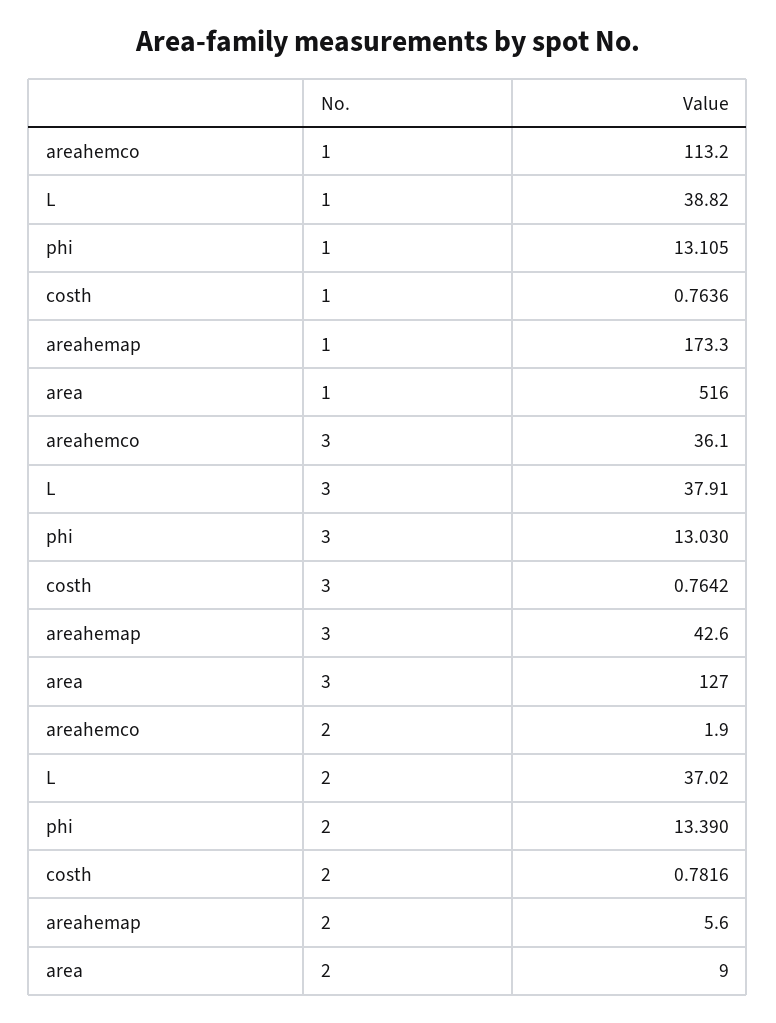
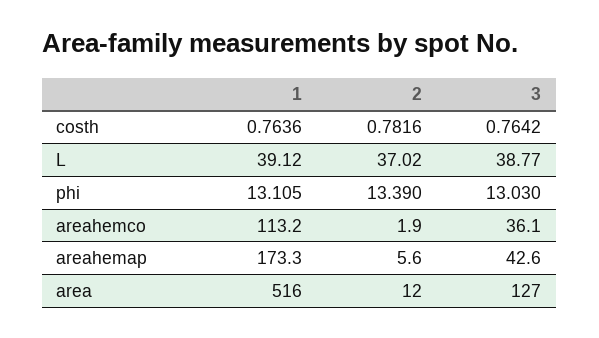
L, 1: 38.82 -> 39.12
L, 3: 37.91 -> 38.77
area, 2: 9 -> 12

